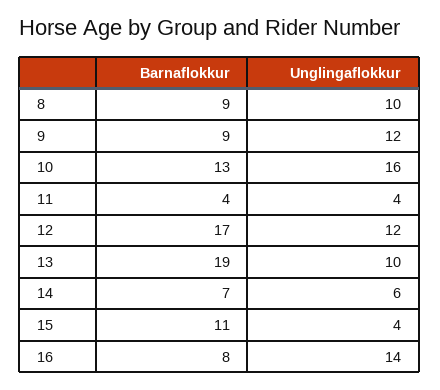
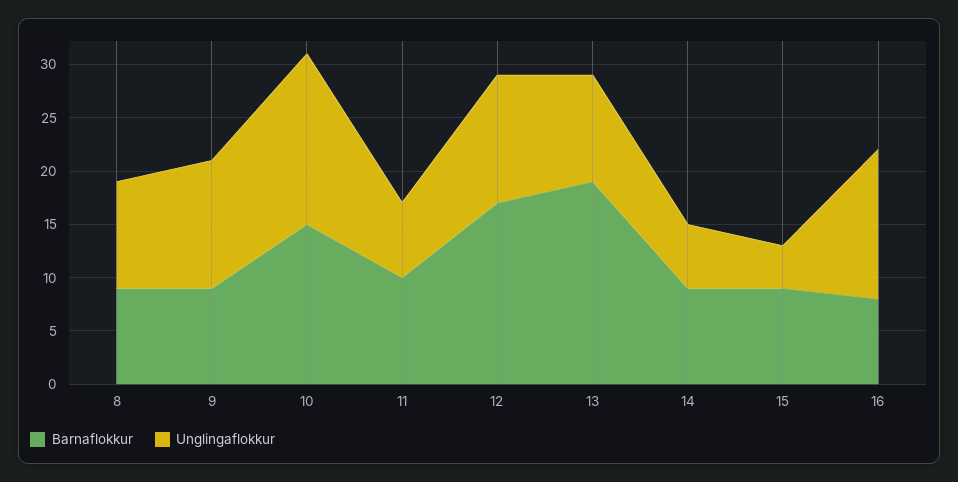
Barnaflokkur, 10: 13 -> 15
Barnaflokkur, 11: 4 -> 10
Unglingaflokkur, 11: 4 -> 7
Barnaflokkur, 14: 7 -> 9
Barnaflokkur, 15: 11 -> 9

